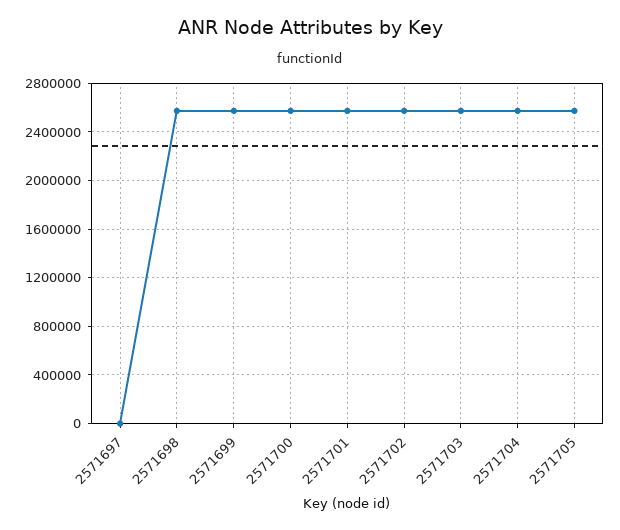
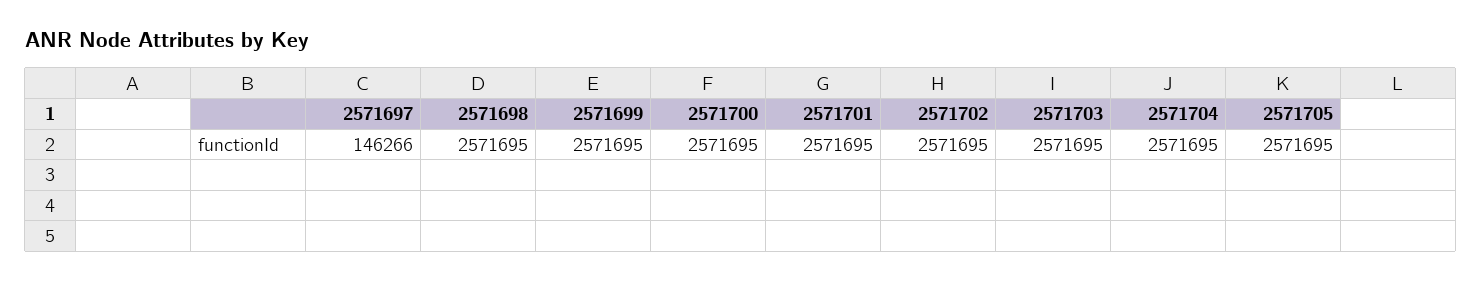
2571697: 0 -> 146266

